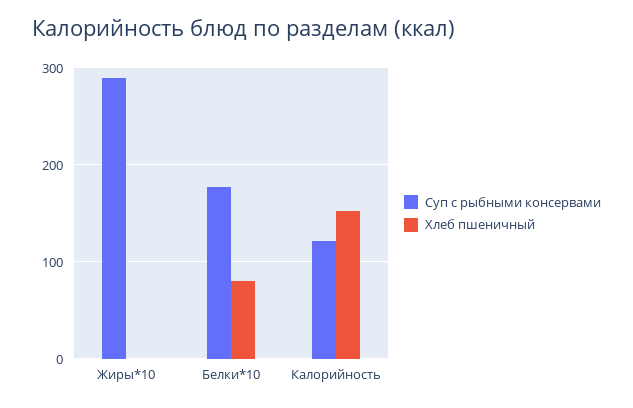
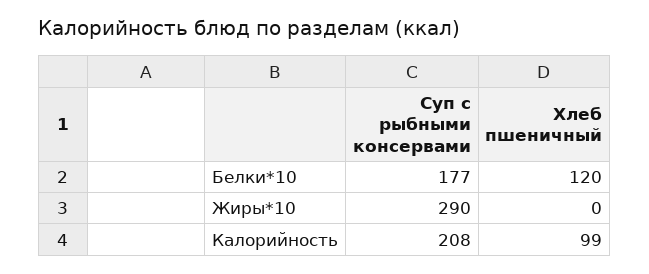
Хлеб пшеничный, Белки*10: 80 -> 120
Суп с рыбными консервами, Калорийность: 120 -> 208
Хлеб пшеничный, Калорийность: 150 -> 99

